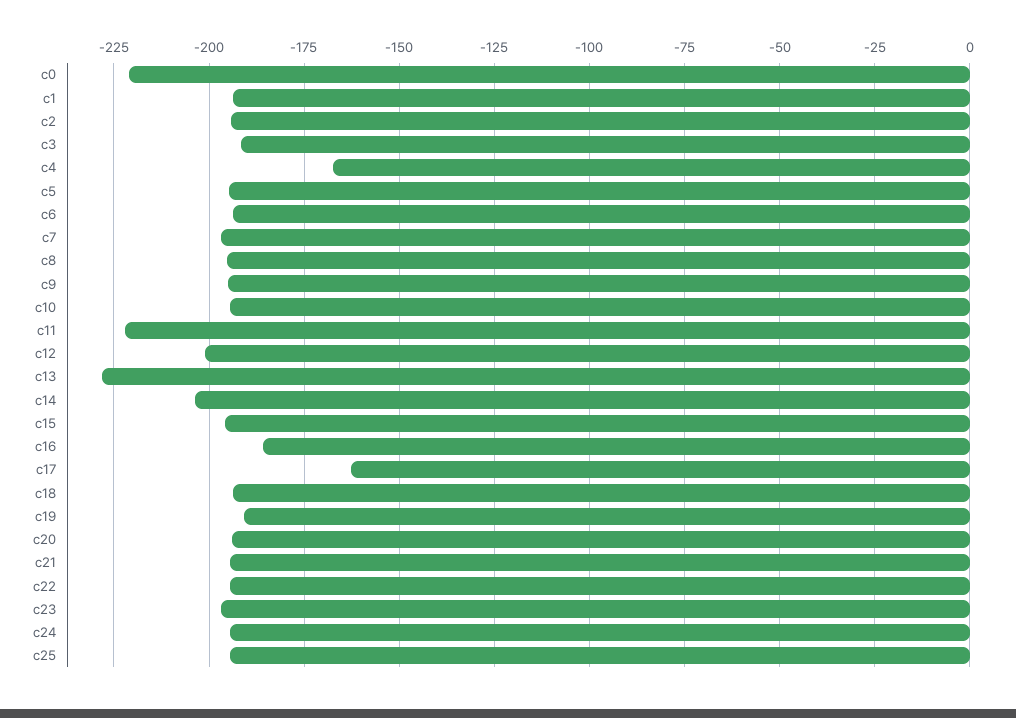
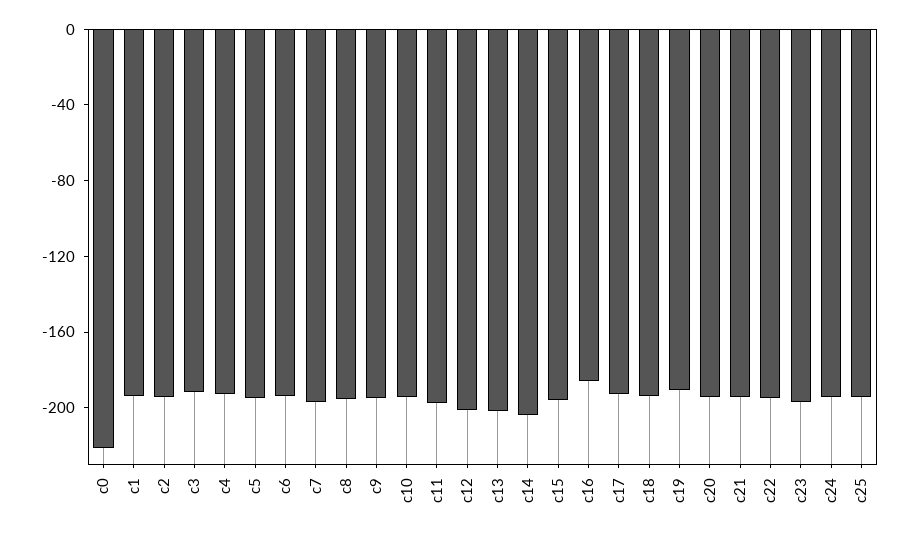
c4: -167.5 -> -190
c11: -222.5 -> -200
c13: -227.5 -> -200
c17: -162.5 -> -190

